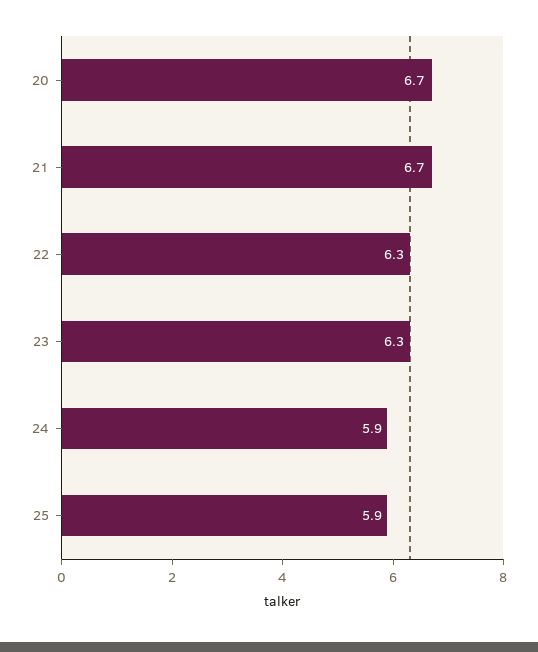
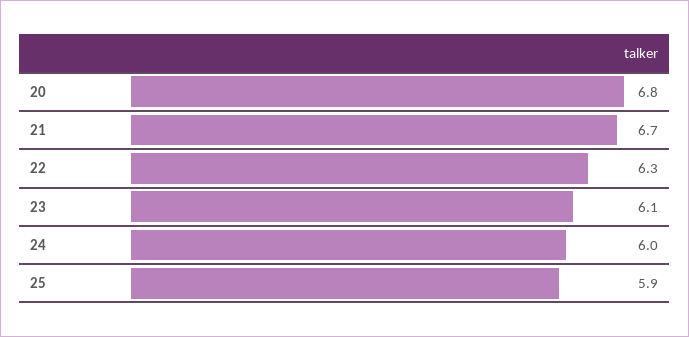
20: 6.7 -> 6.8
23: 6.3 -> 6.1
24: 5.9 -> 6

